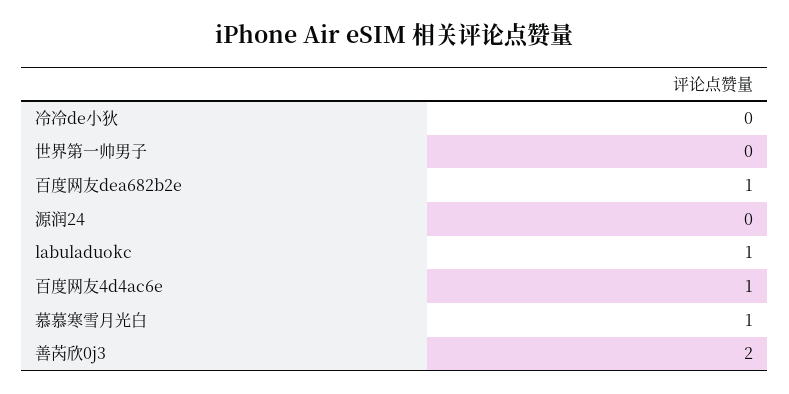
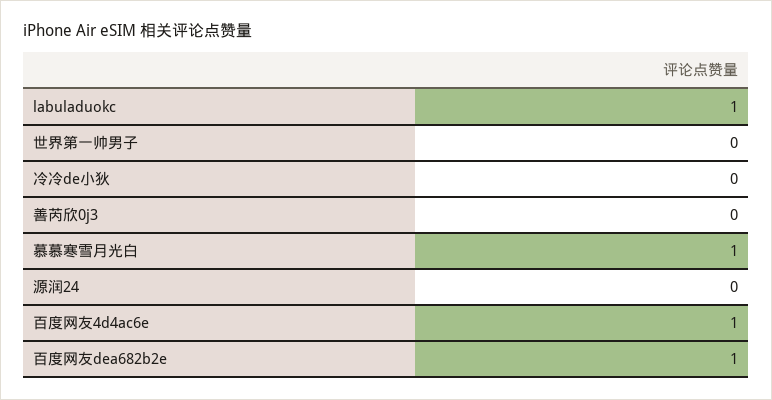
善芮欣0j3: 2 -> 0

